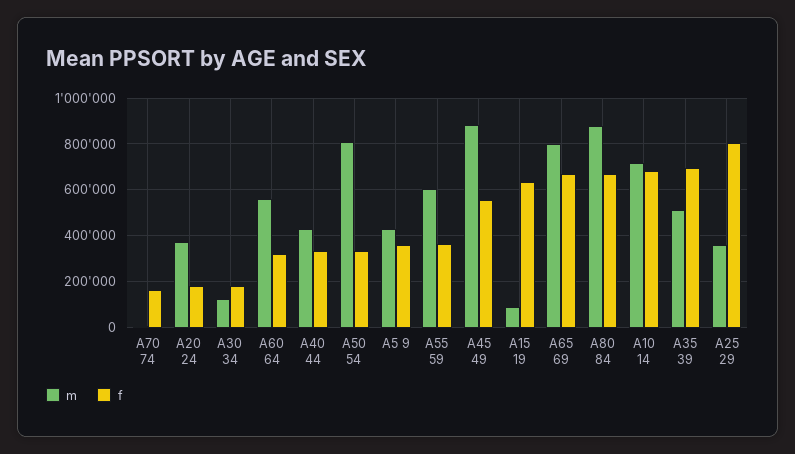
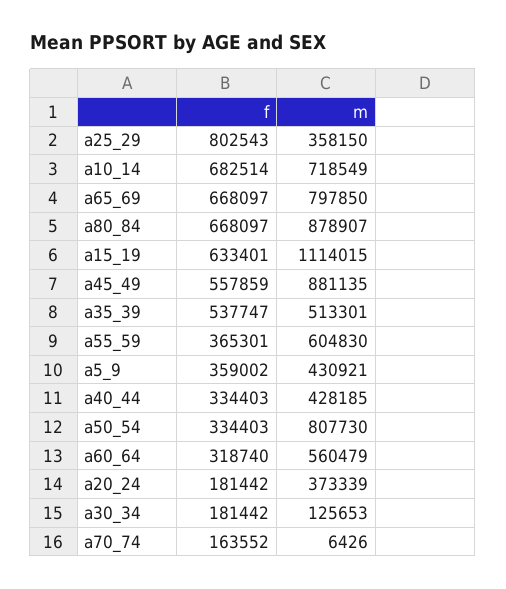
m, A15 19: 100000 -> 1114015
f, A35 39: 700000 -> 537747

